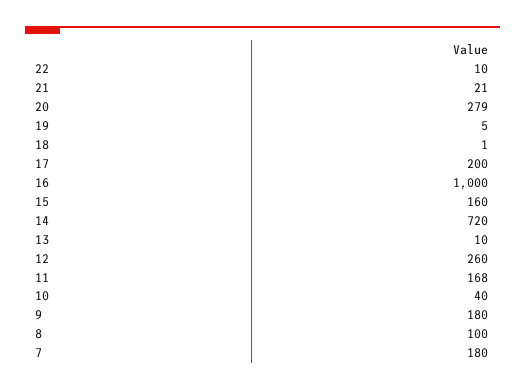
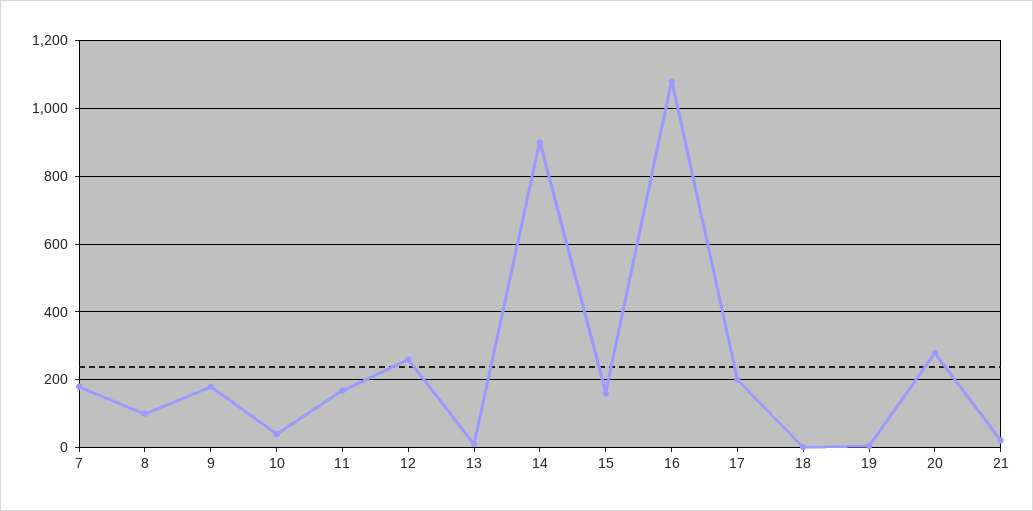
22: 10 -> none
16: 1000 -> 1080
14: 720 -> 900

